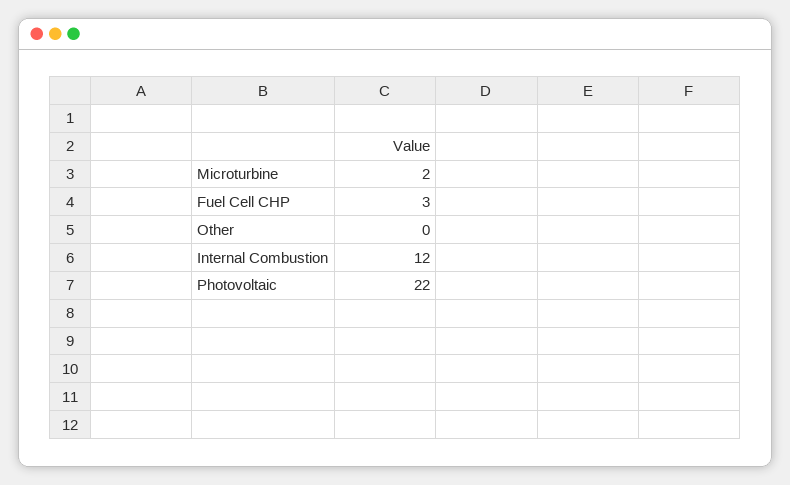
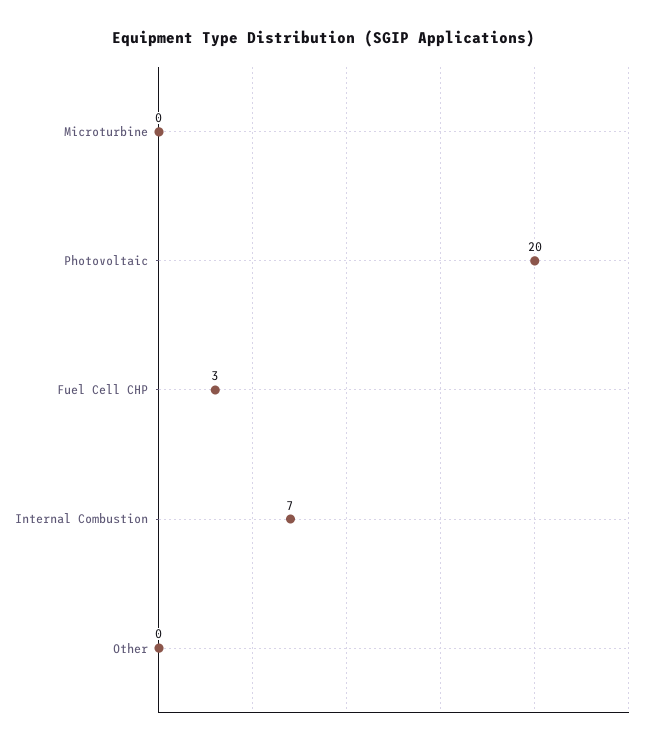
Microturbine: 2 -> 0
Internal Combustion: 12 -> 7
Photovoltaic: 22 -> 20

